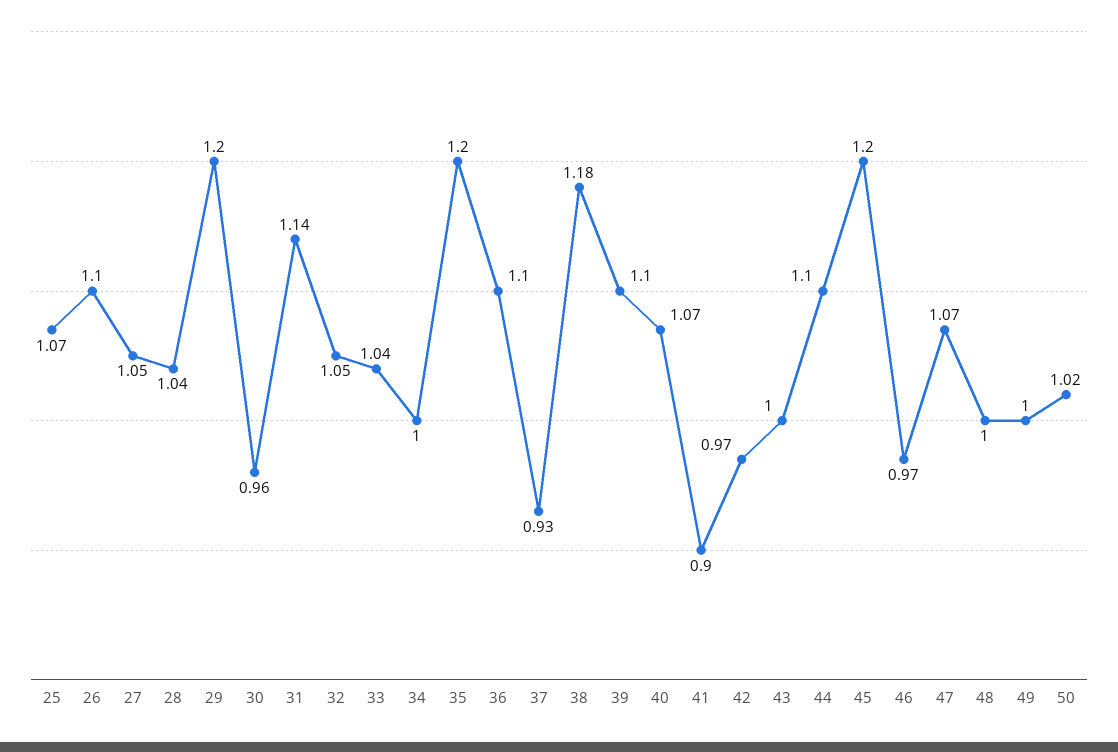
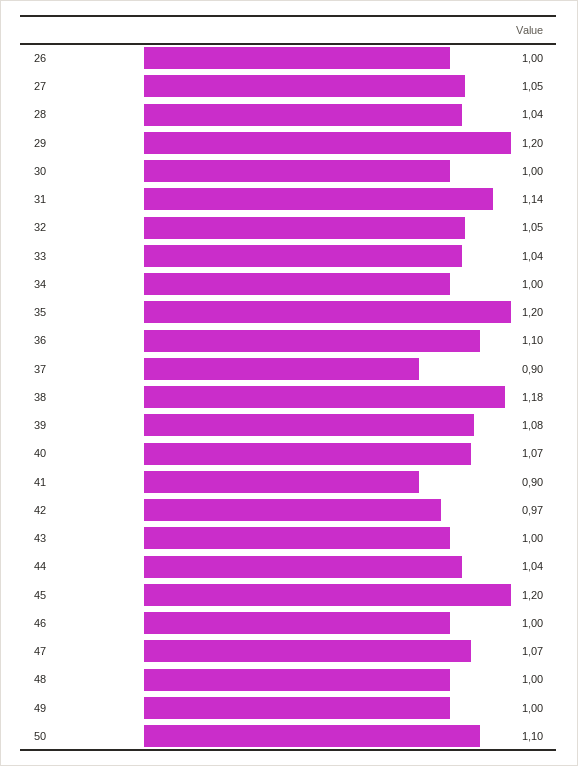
25: 1.07 -> none
26: 1.1 -> 1
30: 0.96 -> 1
37: 0.93 -> 0.9
39: 1.1 -> 1.08
44: 1.1 -> 1.04
46: 0.97 -> 1
50: 1.02 -> 1.1

